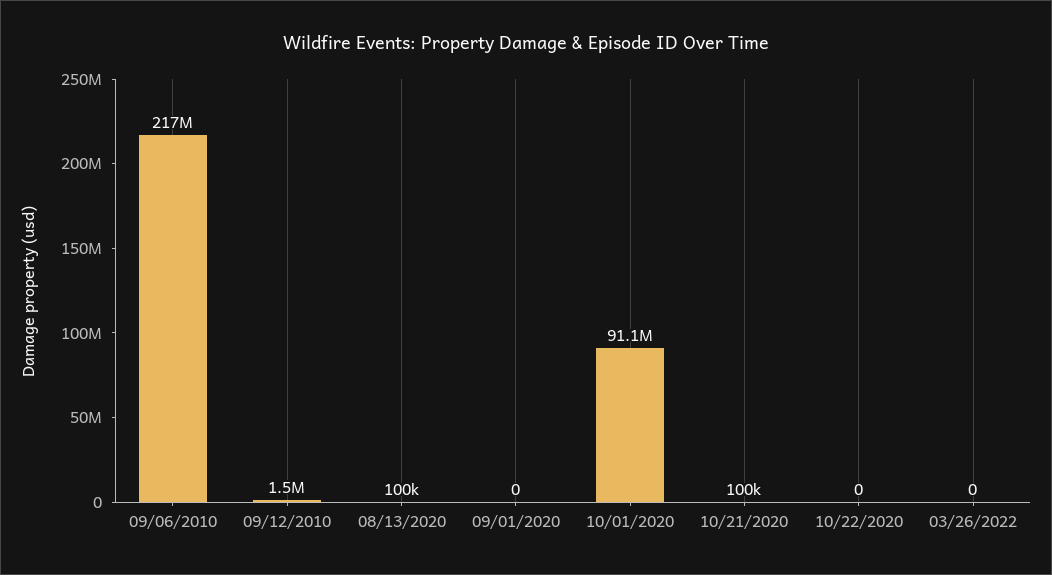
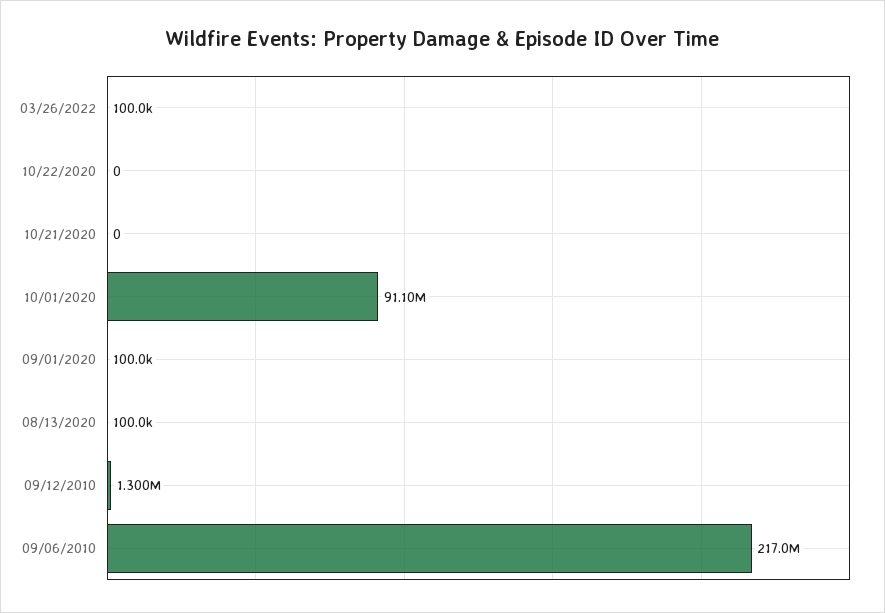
09/12/2010: 1500000 -> 1300000
09/01/2020: 0 -> 100000
10/21/2020: 100000 -> 0
03/26/2022: 0 -> 100000

